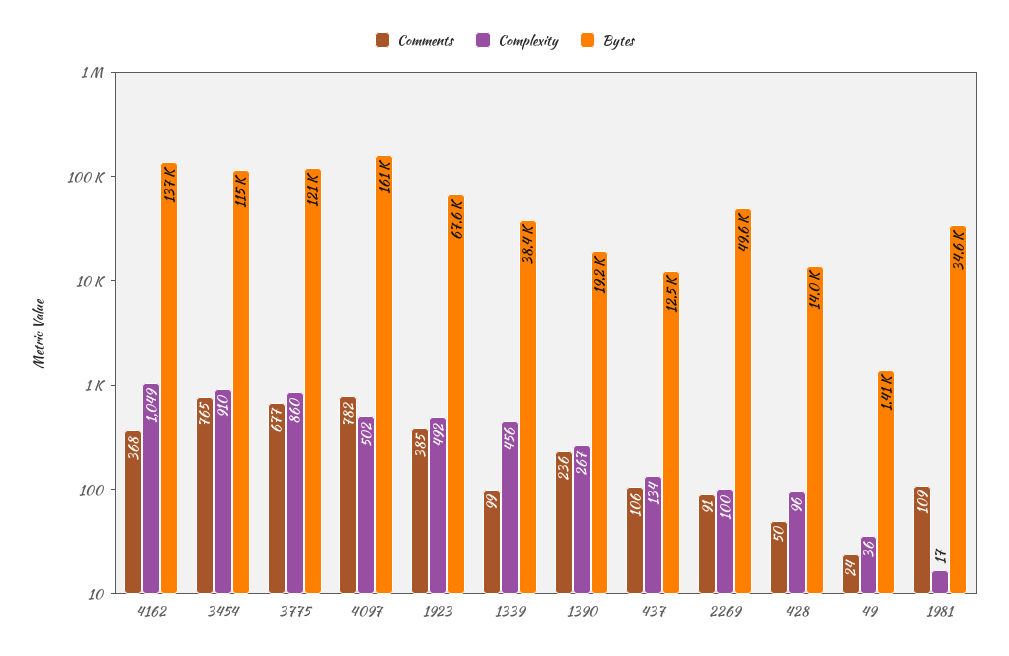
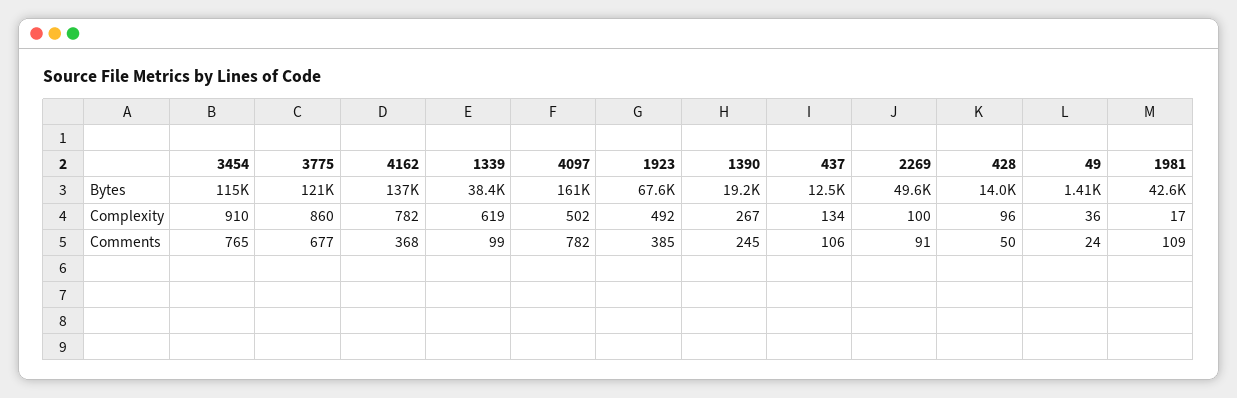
Complexity, 4162: 1049 -> 782
Complexity, 1339: 456 -> 619
Comments, 1390: 236 -> 245
Bytes, 1981: 34600 -> 42600

